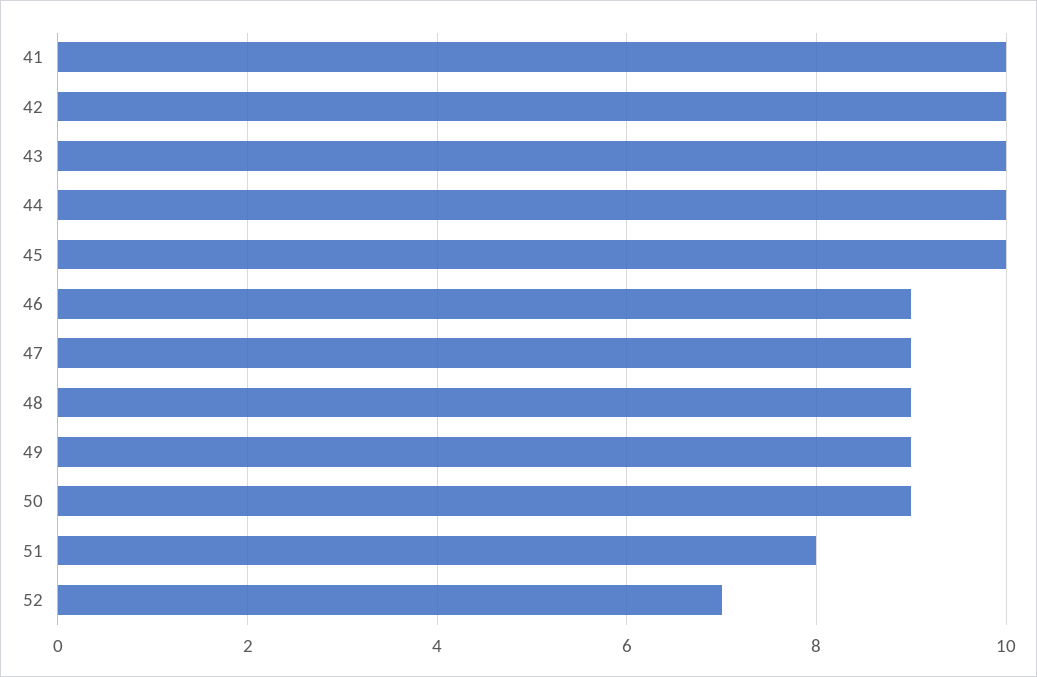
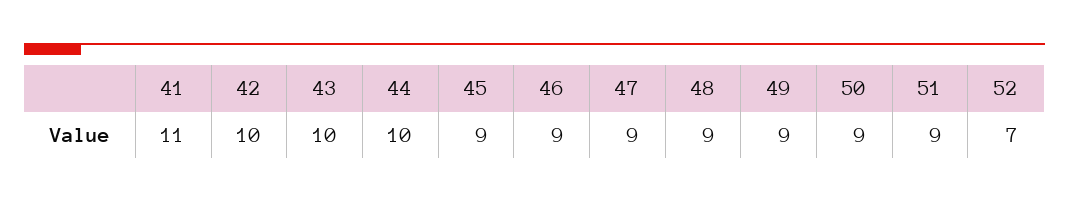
41: 10 -> 11
45: 10 -> 9
51: 8 -> 9

